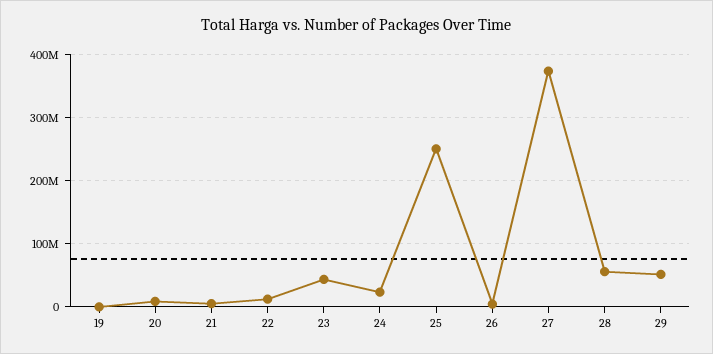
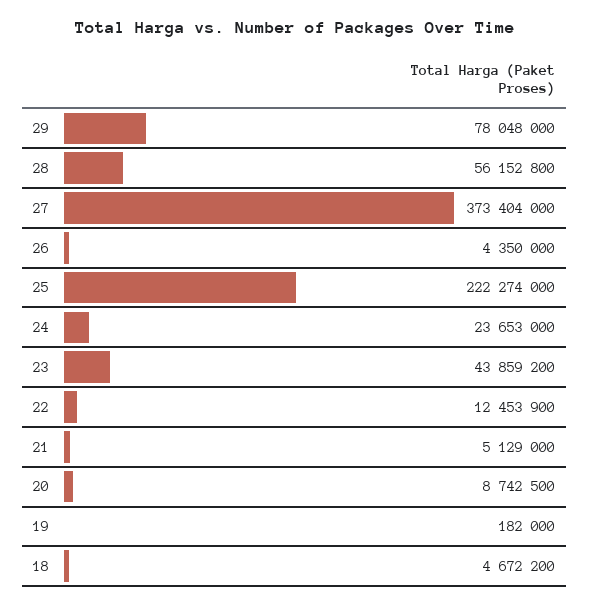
25: 250000000 -> 222274000
29: 50000000 -> 78048000
18: none -> 4672200

